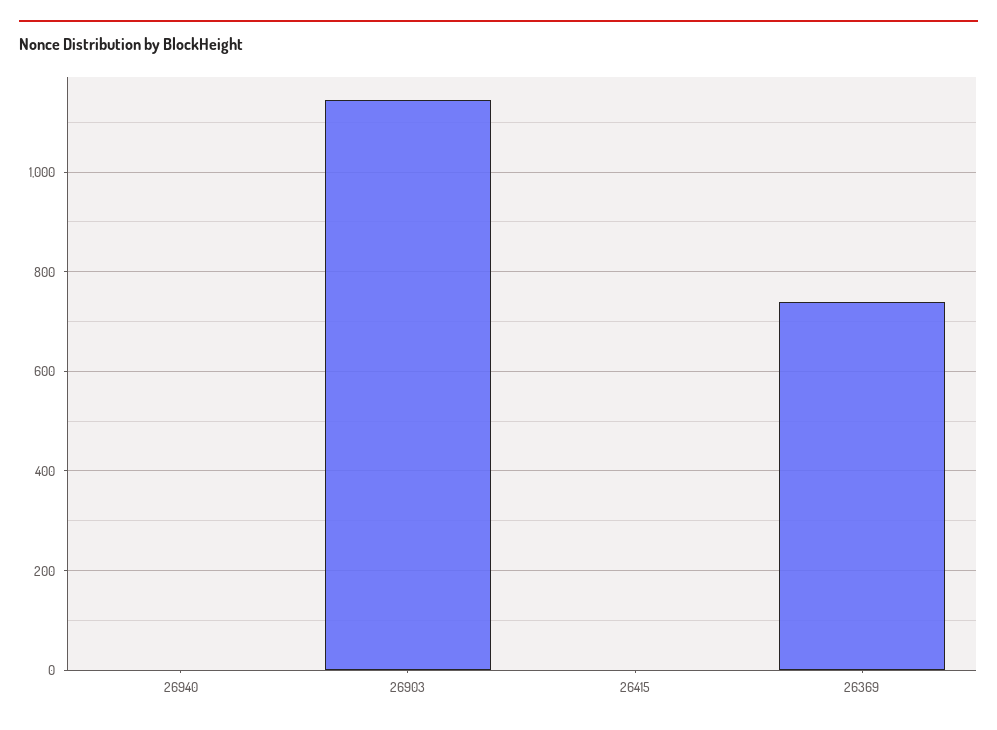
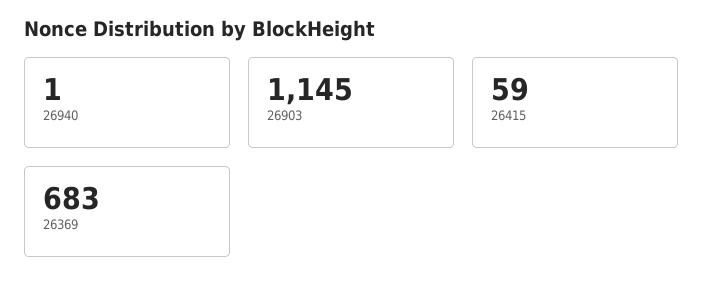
26415: 0 -> 59
26369: 740 -> 683

